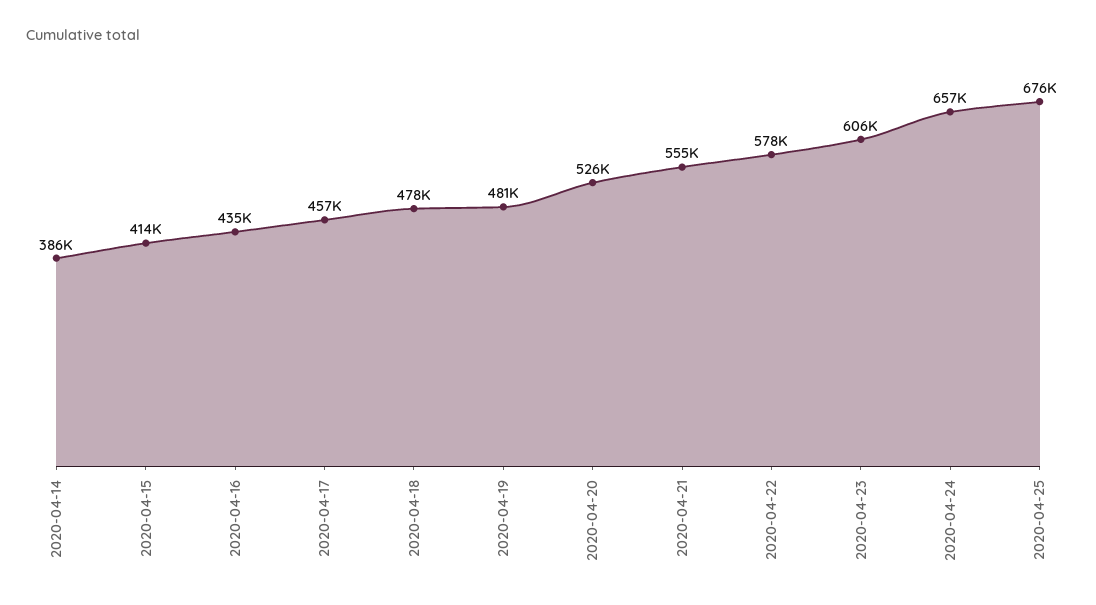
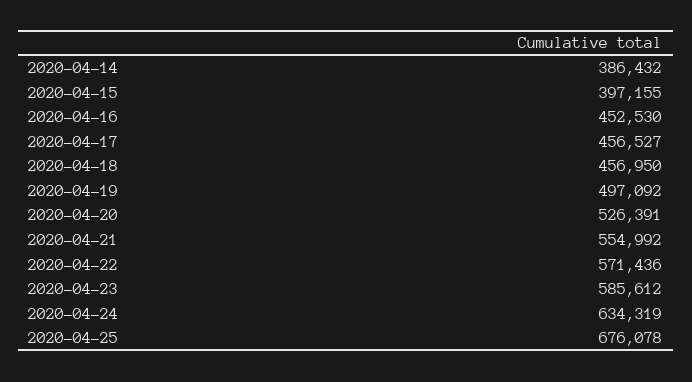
2020-04-15: 414000 -> 397155
2020-04-16: 435000 -> 452530
2020-04-18: 478000 -> 456950
2020-04-19: 481000 -> 497092
2020-04-22: 578000 -> 571436
2020-04-23: 606000 -> 585612
2020-04-24: 657000 -> 634319

